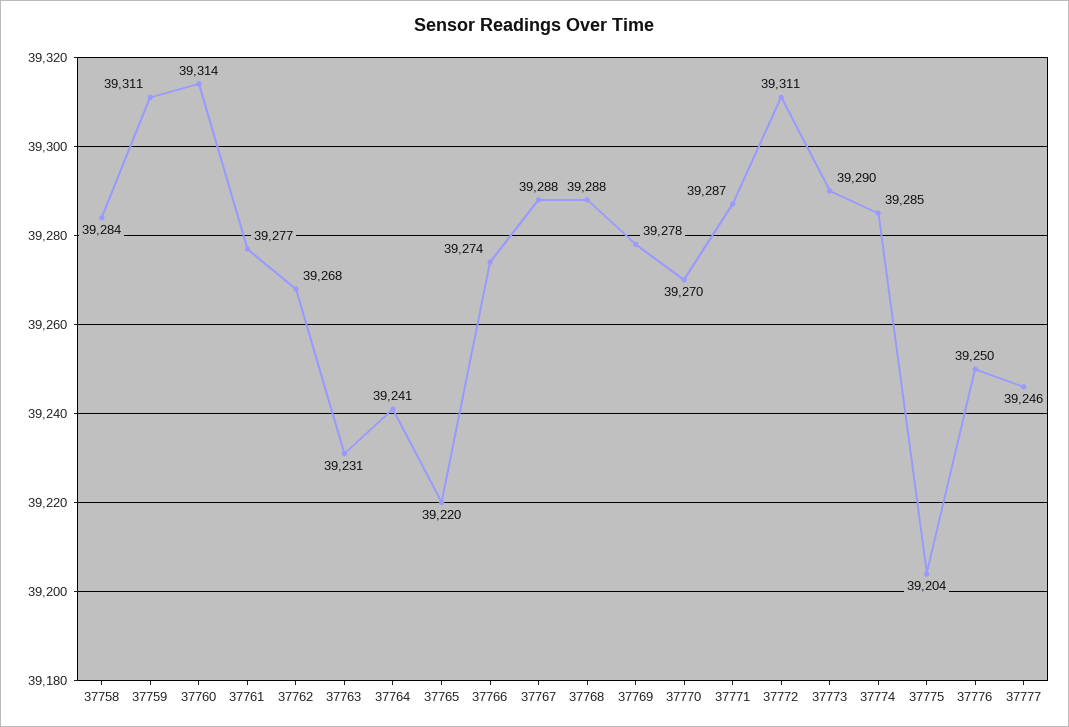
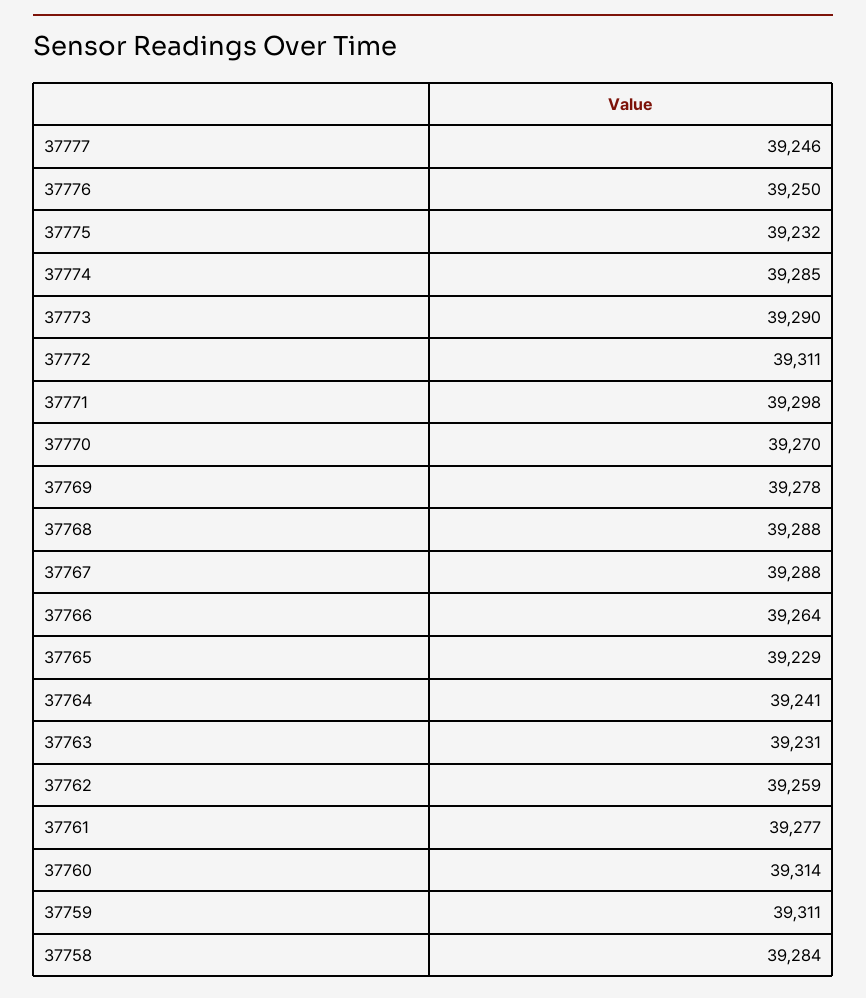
37762: 39268 -> 39259
37765: 39220 -> 39229
37766: 39274 -> 39264
37771: 39287 -> 39298
37775: 39204 -> 39232

